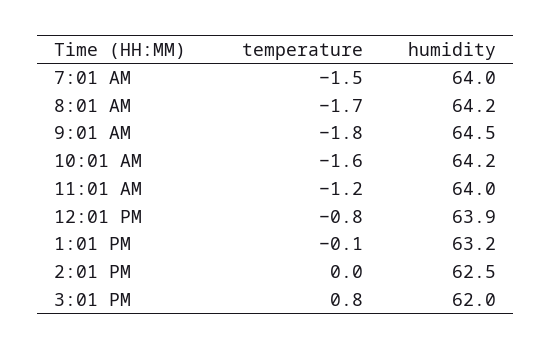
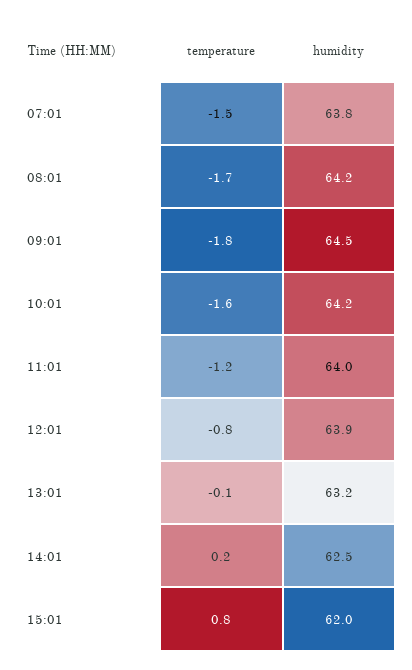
humidity, 7:01 AM: 64 -> 63.8
temperature, 2:01 PM: 0 -> 0.2

